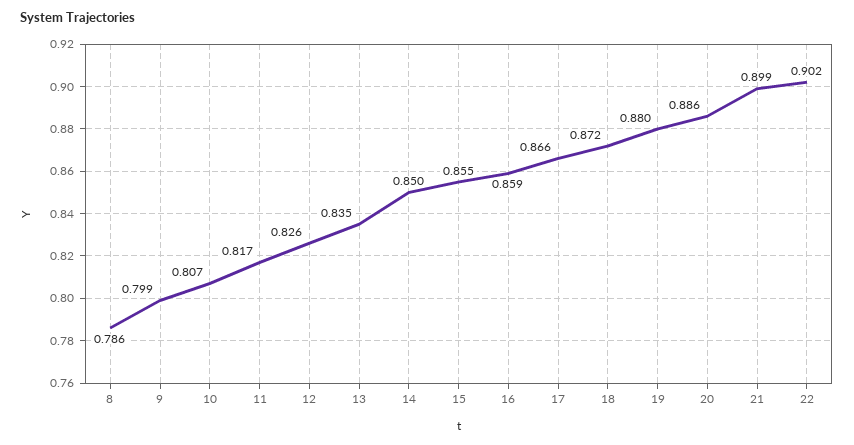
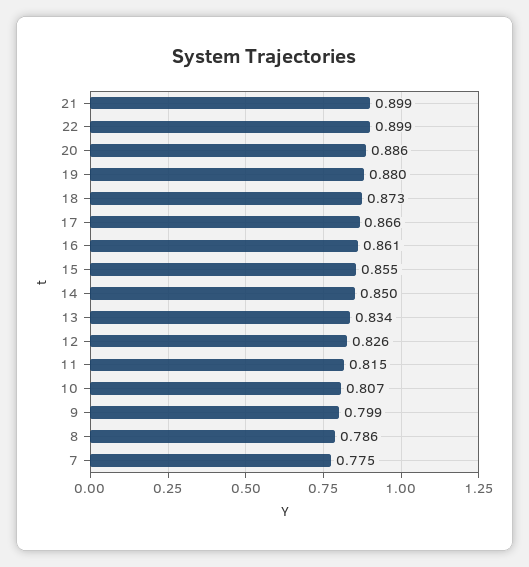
11: 0.817 -> 0.815
13: 0.835 -> 0.834
16: 0.859 -> 0.861
18: 0.872 -> 0.873
22: 0.902 -> 0.899
7: none -> 0.775

